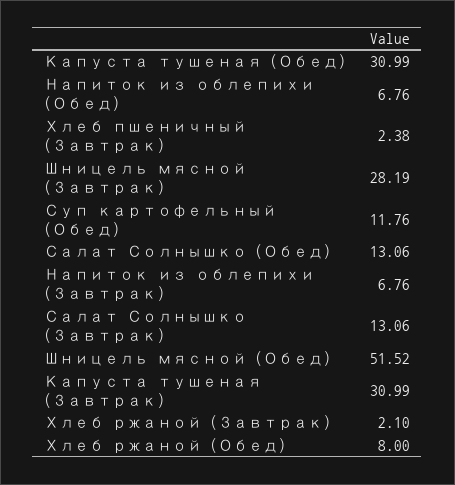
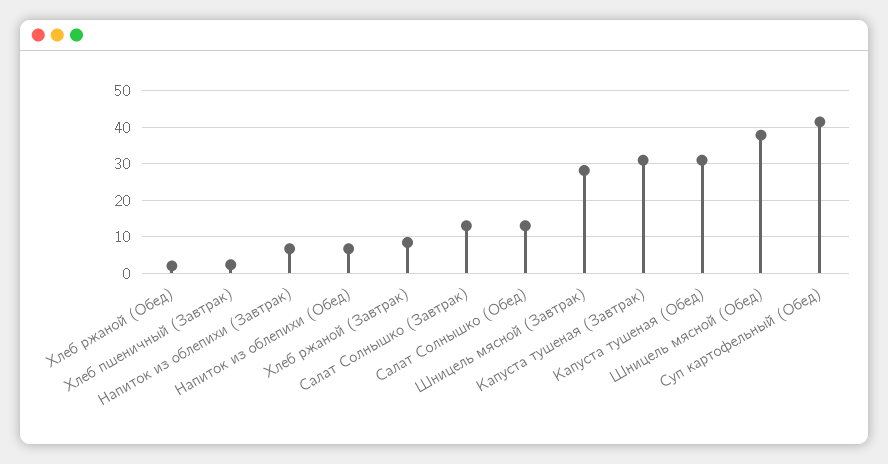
Суп картофельный (Обед): 11.76 -> 42
Шницель мясной (Обед): 51.52 -> 38
Хлеб ржаной (Завтрак): 2.1 -> 8
Хлеб ржаной (Обед): 8 -> 2

